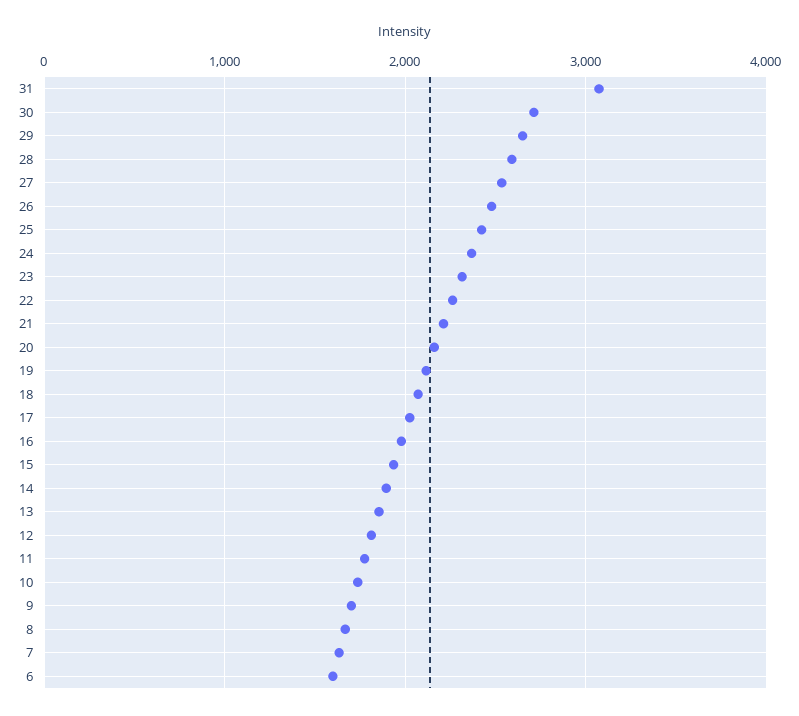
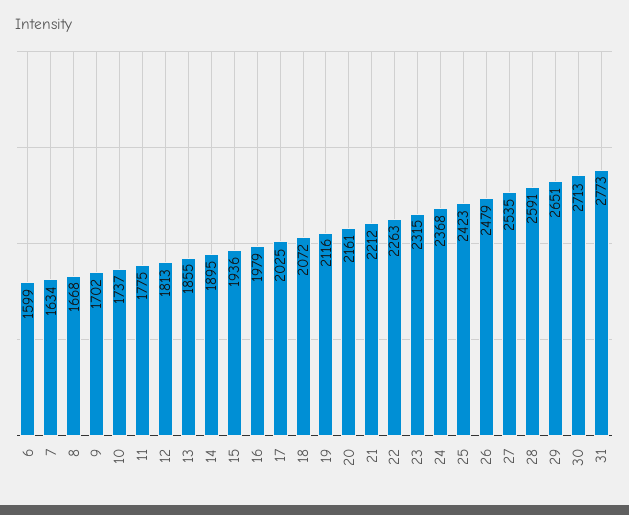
31: 3100 -> 2773

